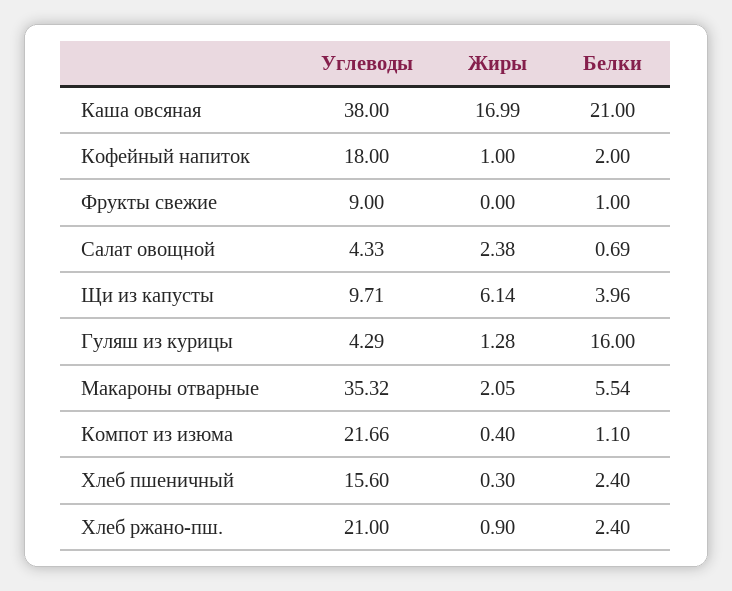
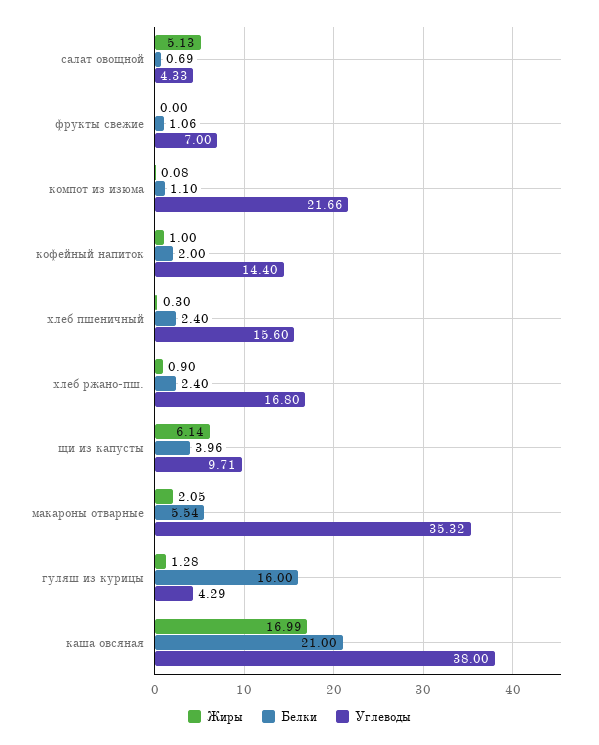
Углеводы, Кофейный напиток: 18 -> 14.4
Углеводы, Фрукты свежие: 9 -> 7
Белки, Фрукты свежие: 1 -> 1.06
Жиры, Салат овощной: 2.38 -> 5.13
Жиры, Компот из изюма: 0.4 -> 0.08
Углеводы, Хлеб ржано-пш.: 21 -> 16.8

